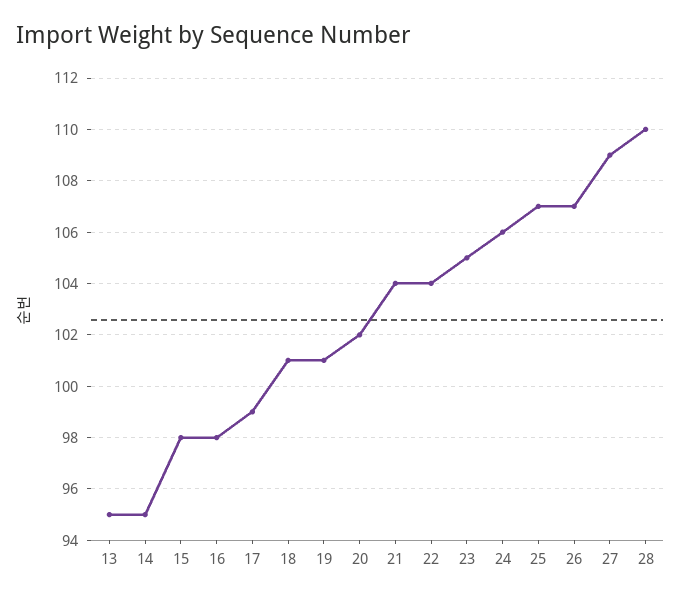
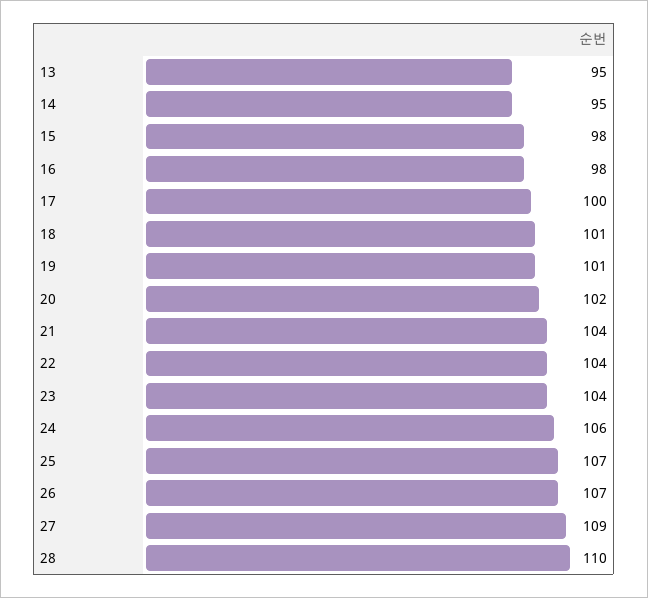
17: 99 -> 100
23: 105 -> 104

